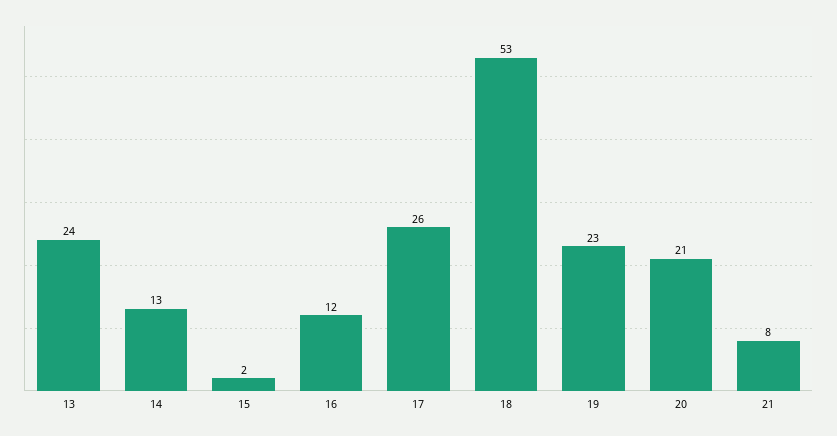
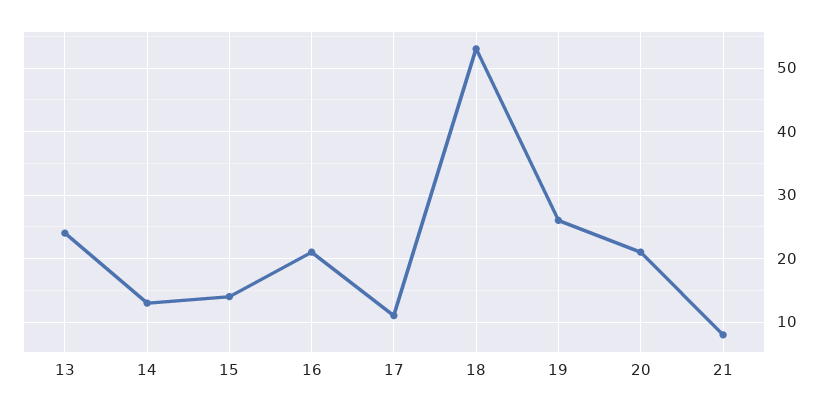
15: 2 -> 14
16: 12 -> 21
17: 26 -> 11
19: 23 -> 26

